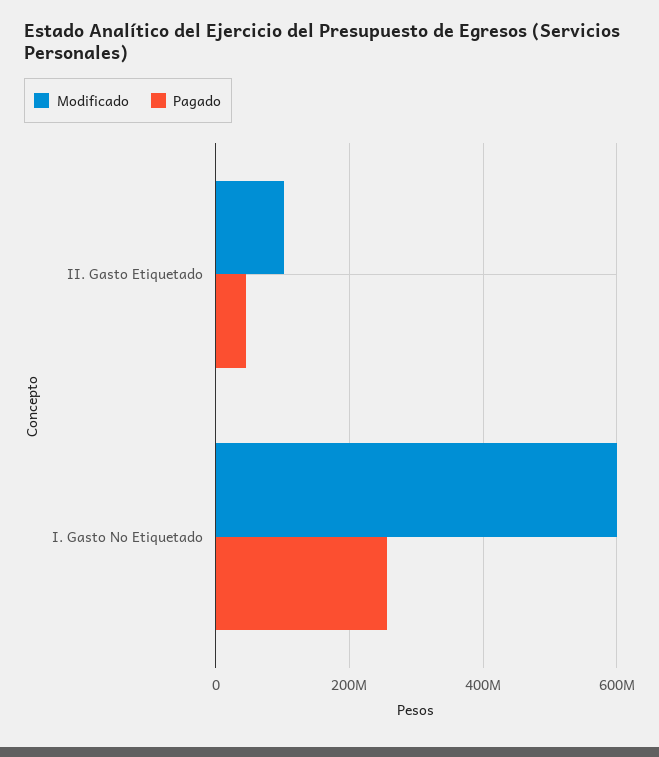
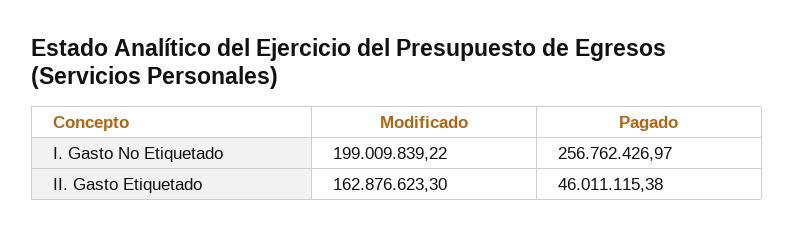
Modificado, II. Gasto Etiquetado: 100000000 -> 162876623.3
Modificado, I. Gasto No Etiquetado: 600000000 -> 199009839.22

